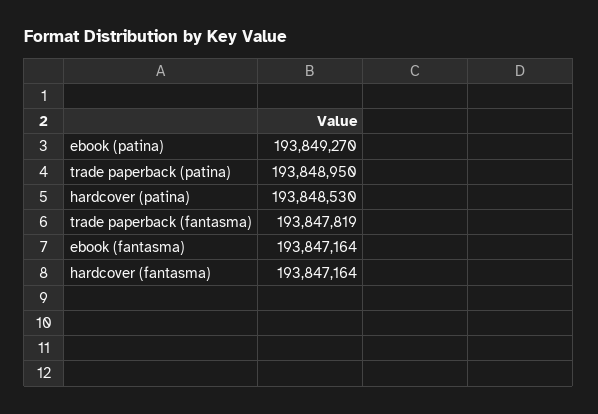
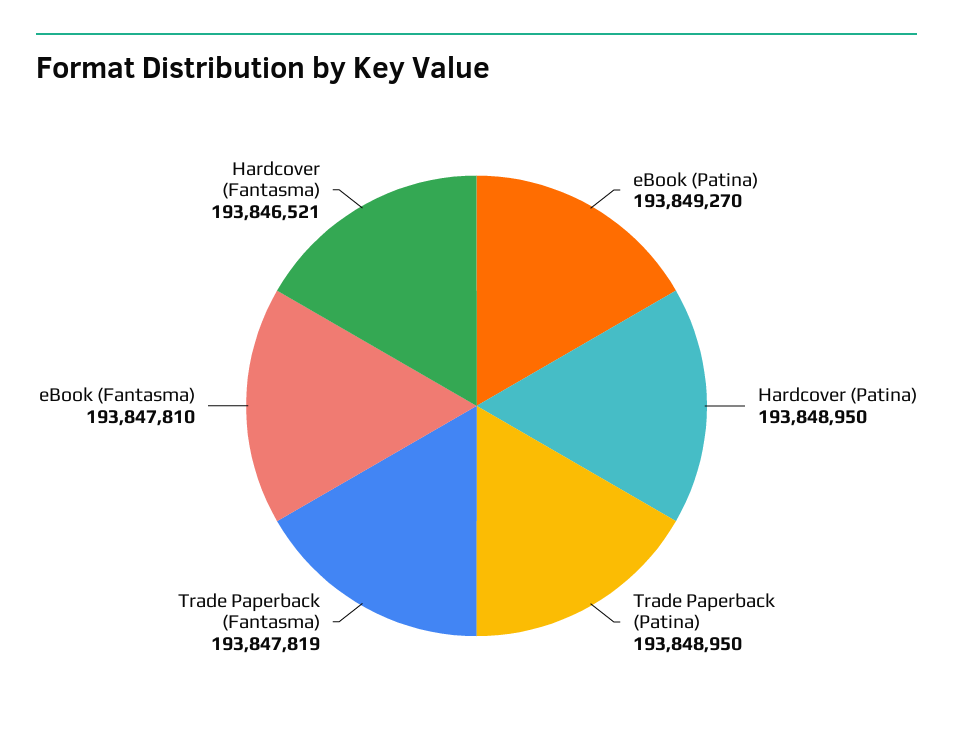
hardcover (patina): 193848530 -> 193848950
ebook (fantasma): 193847164 -> 193847810
hardcover (fantasma): 193847164 -> 193846521

